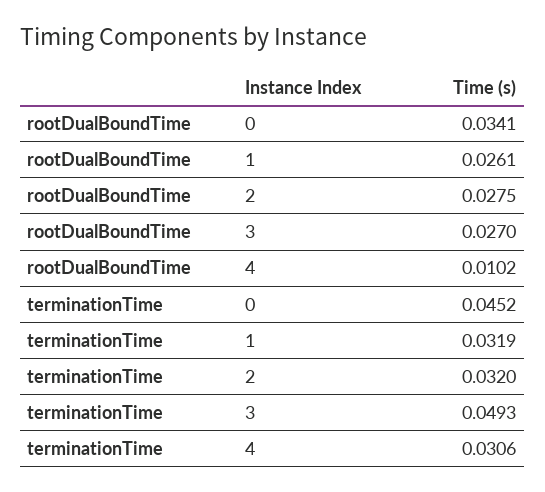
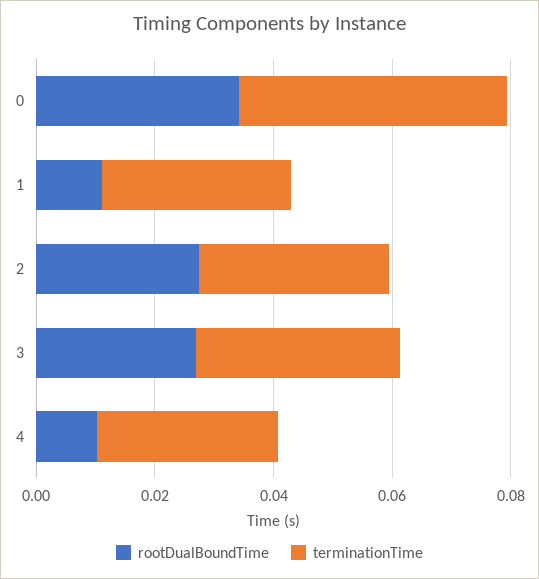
rootDualBoundTime, 1: 0.0261 -> 0.01
terminationTime, 3: 0.0493 -> 0.035

